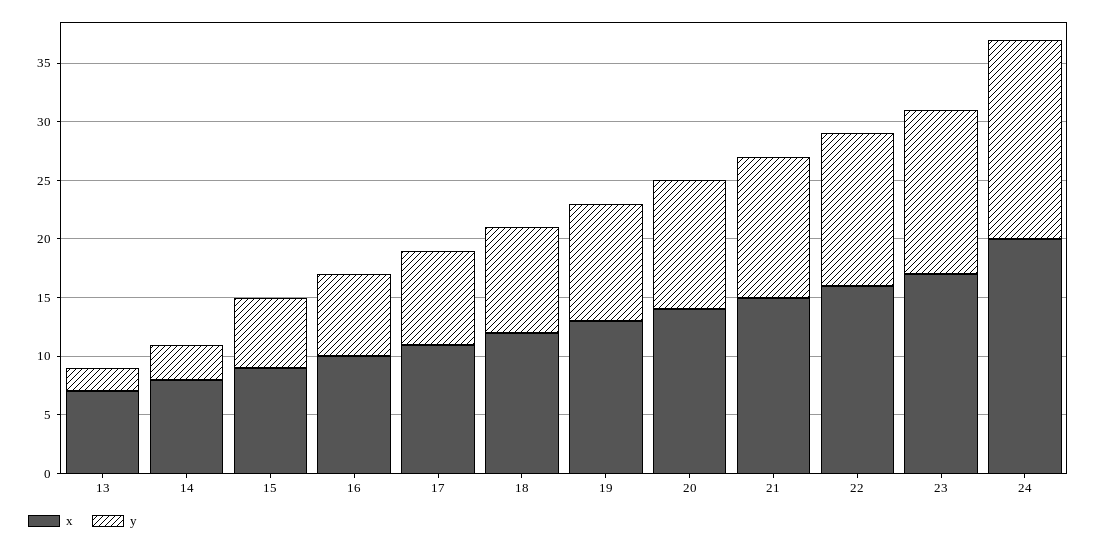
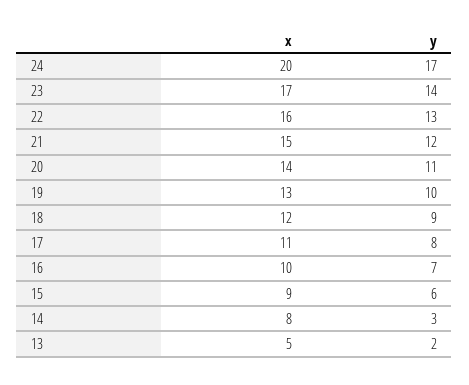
x, 13: 7 -> 5

